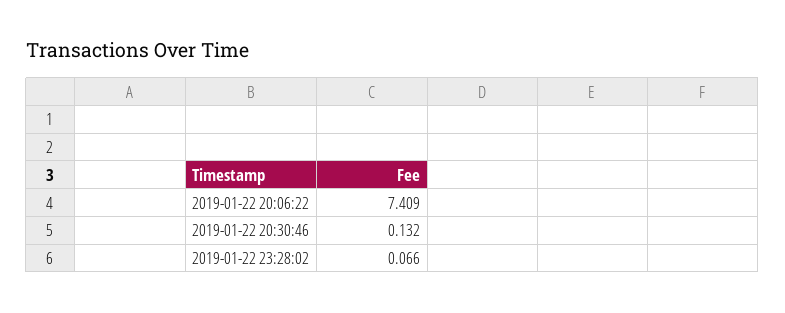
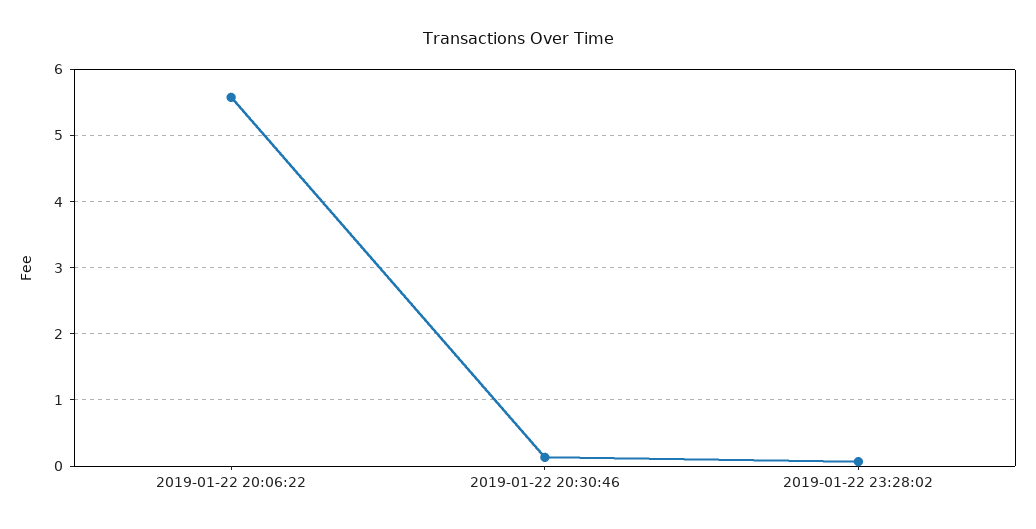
2019-01-22 20:06:22: 7.409 -> 5.6

